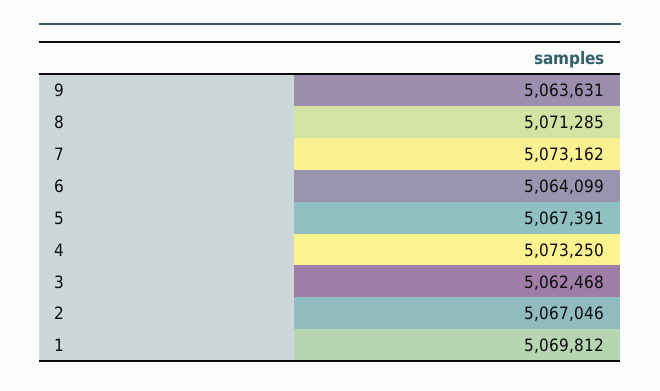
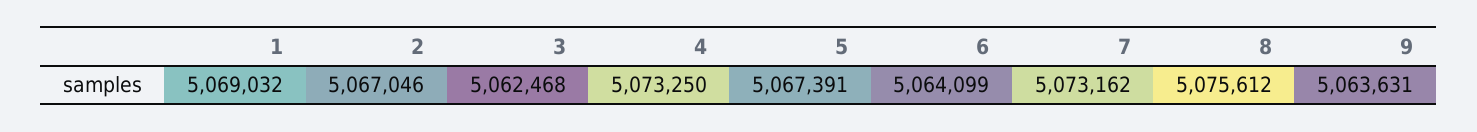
8: 5071285 -> 5075612
1: 5069812 -> 5069032

